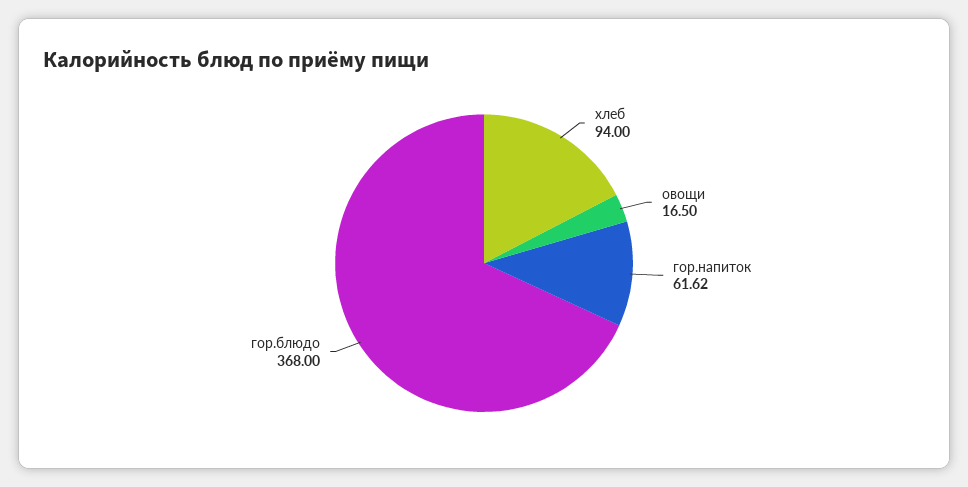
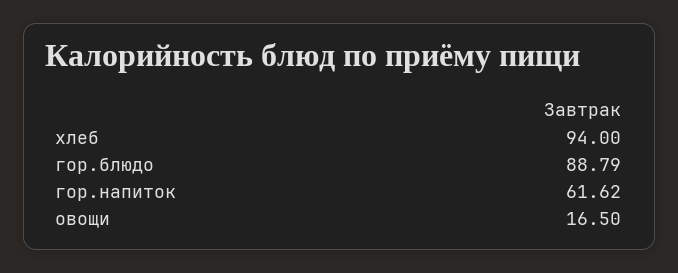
гор.блюдо: 368 -> 88.79

